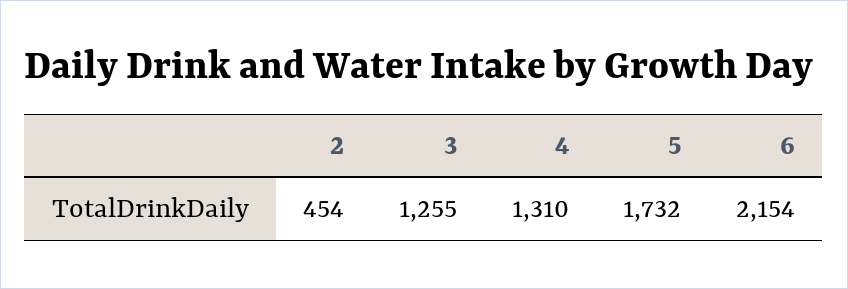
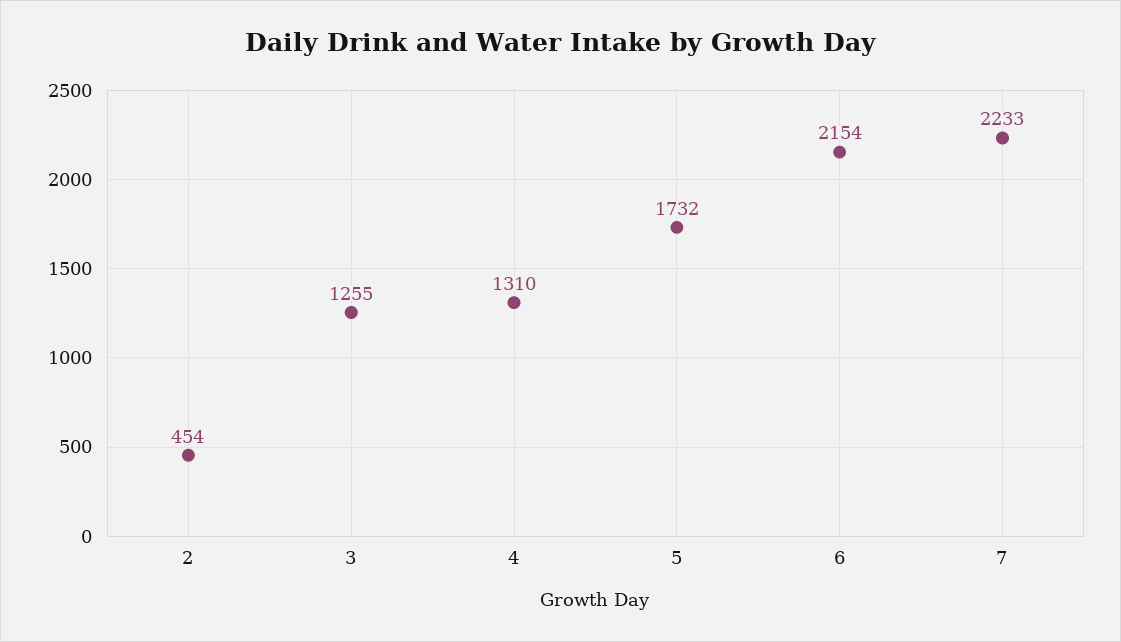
7: none -> 2233

